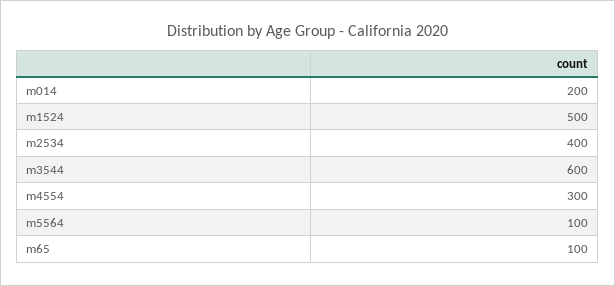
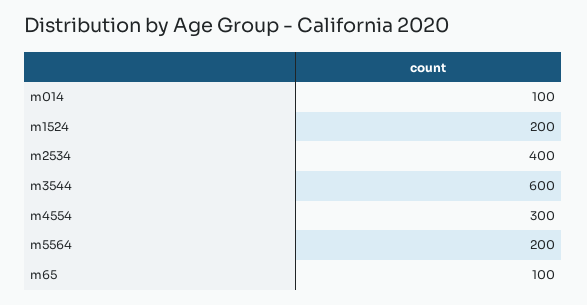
m014: 200 -> 100
m1524: 500 -> 200
m5564: 100 -> 200

